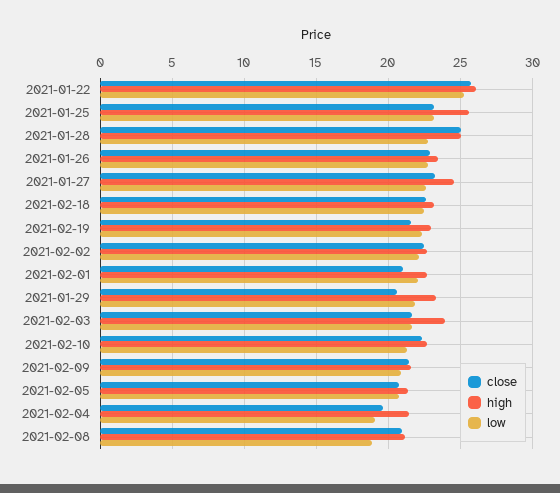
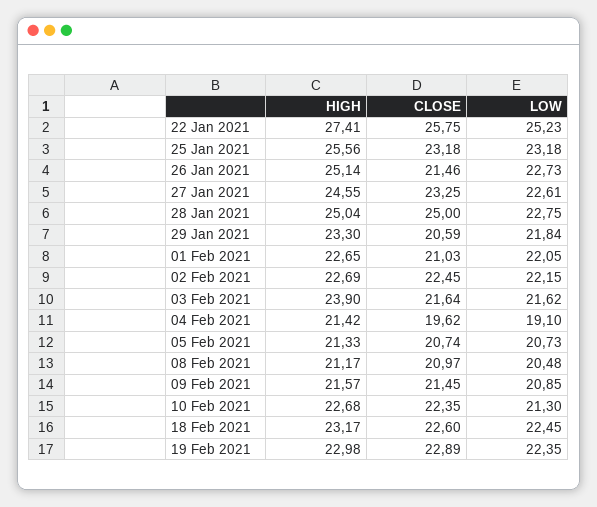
high, 2021-01-22: 26 -> 27.41
close, 2021-01-26: 23 -> 21.46
high, 2021-01-26: 23.5 -> 25.14
close, 2021-02-19: 21.5 -> 22.89
low, 2021-02-08: 19 -> 20.48

